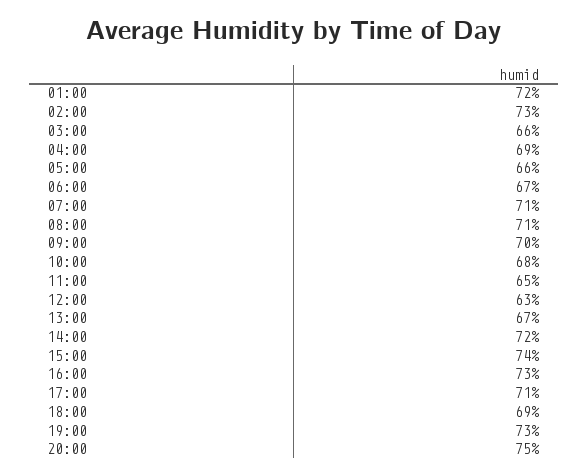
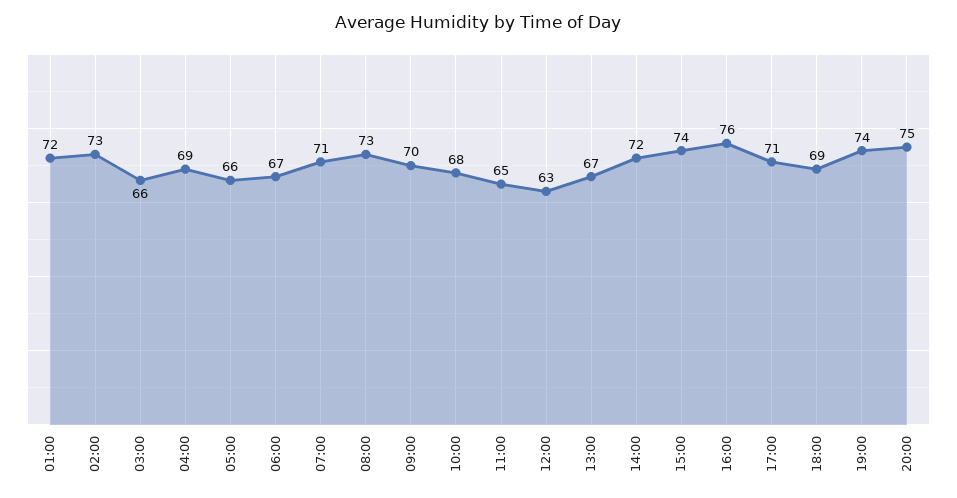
08:00: 71 -> 73
16:00: 73 -> 76
19:00: 73 -> 74

